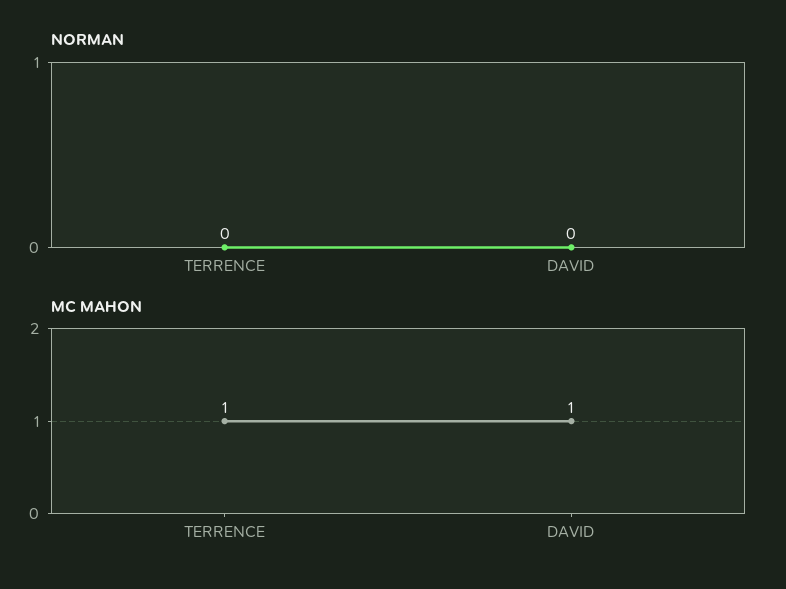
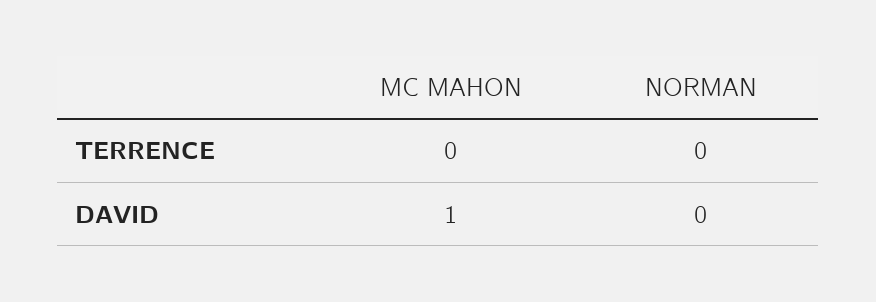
MC MAHON, TERRENCE: 1 -> 0

